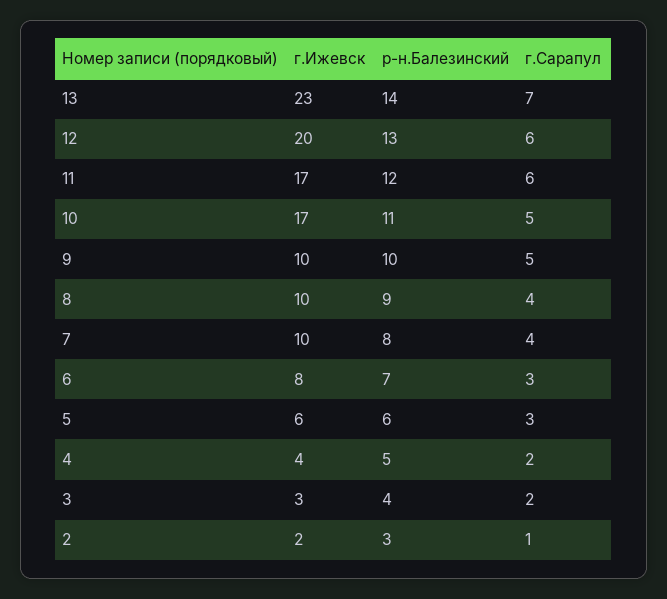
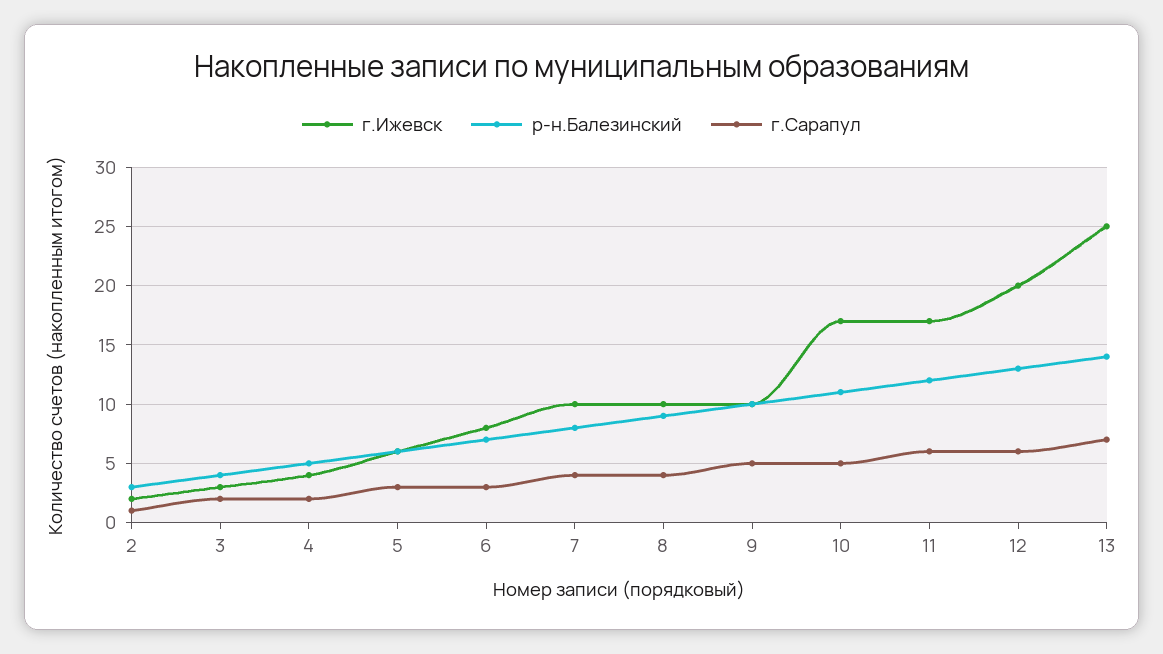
г.Ижевск, 13: 23 -> 25

